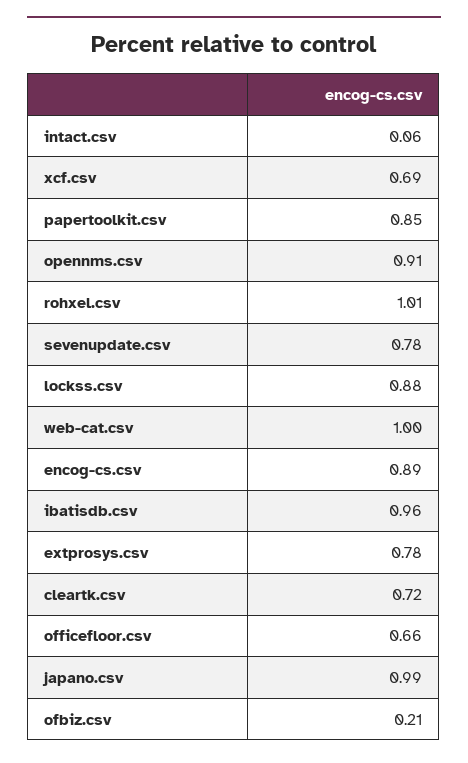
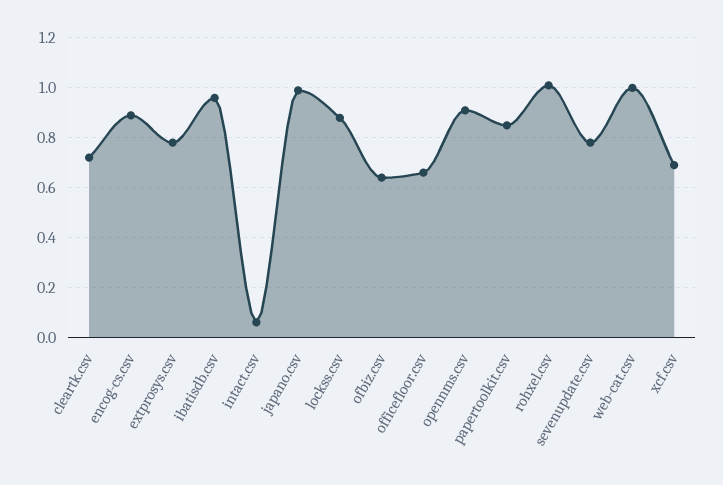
ofbiz.csv: 0.21 -> 0.65

